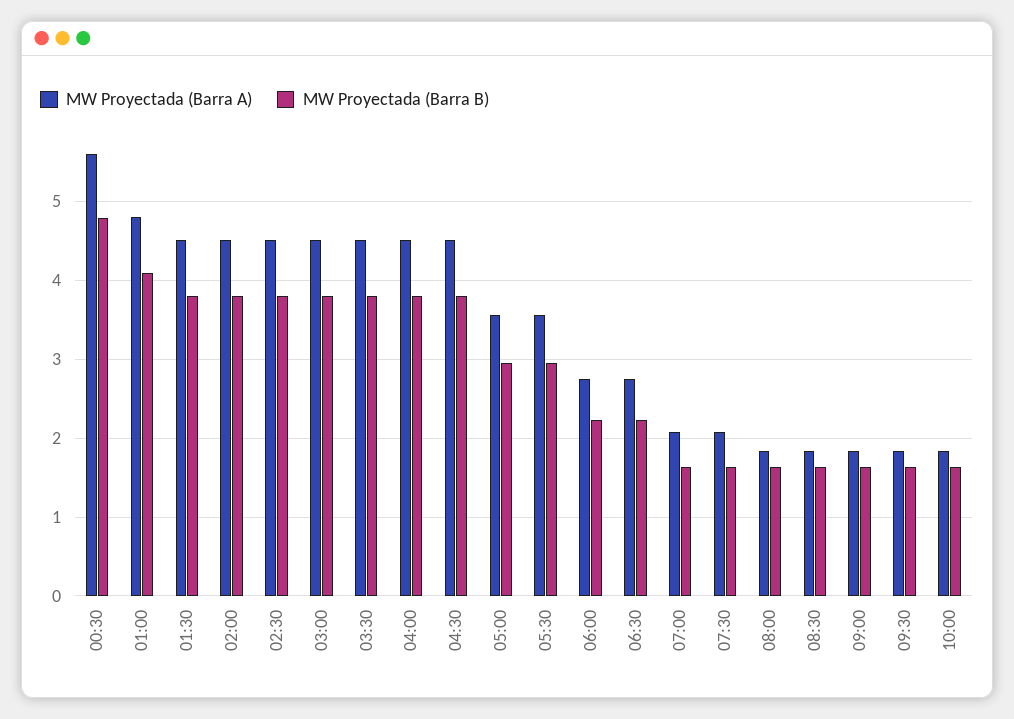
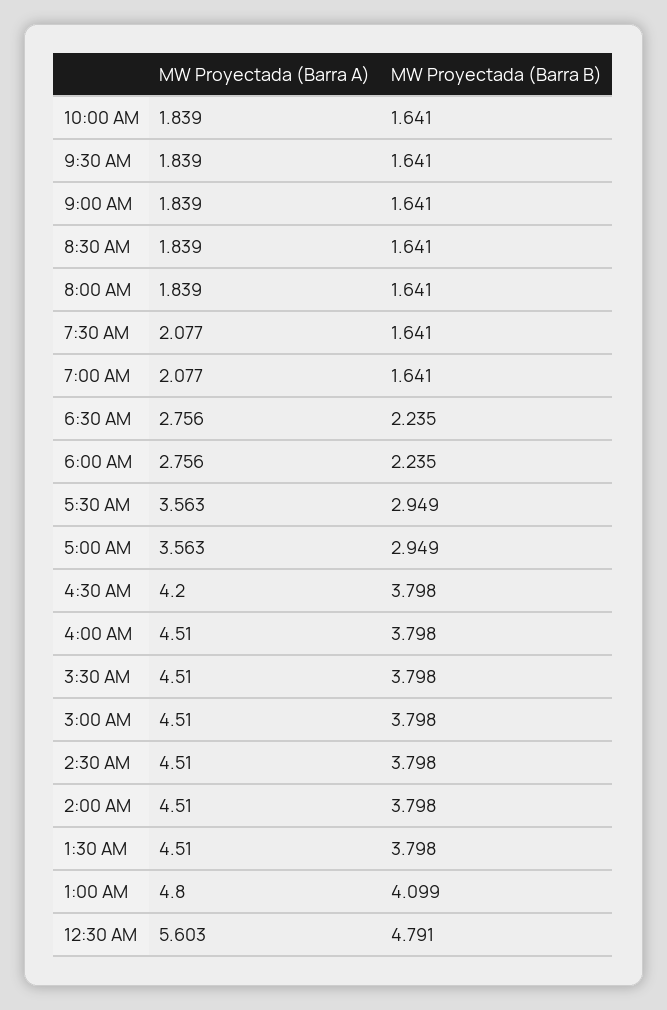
MW Proyectada (Barra A), 04:30: 4.5 -> 4.2

